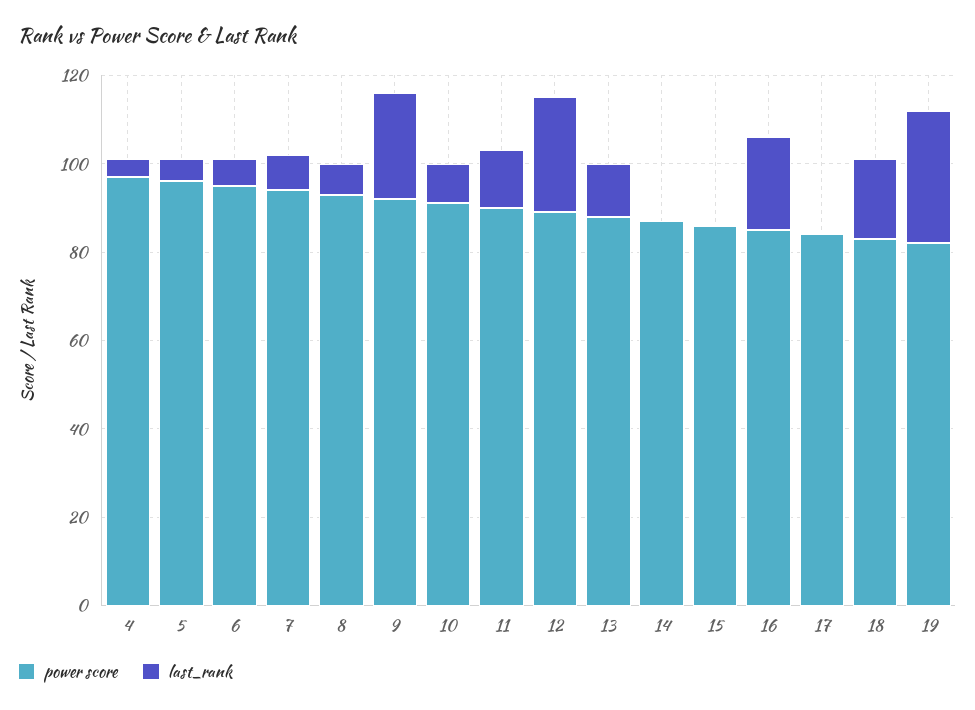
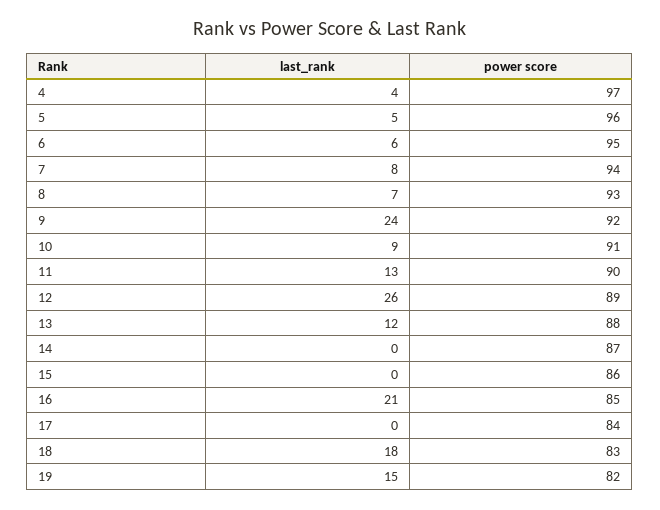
last_rank, 19: 30 -> 15

